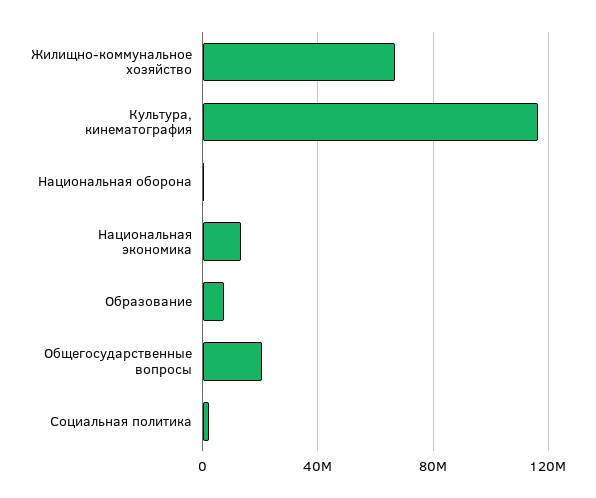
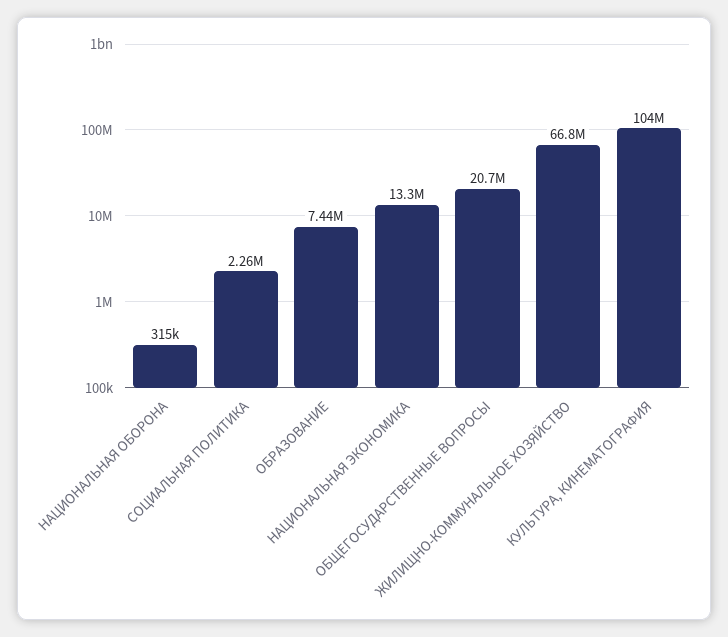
Культура, кинематография: 115000000 -> 104000000

